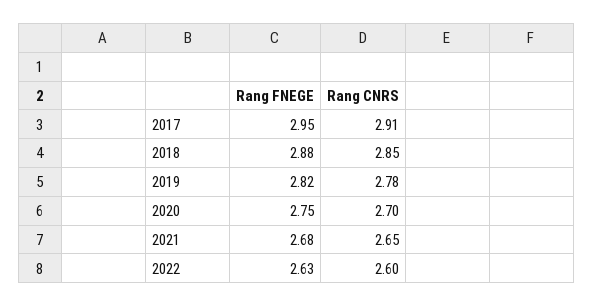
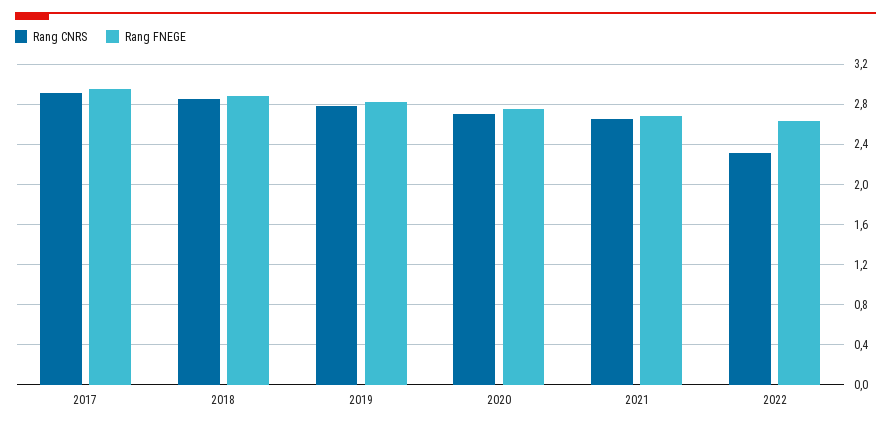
Rang CNRS, 2022: 2.6 -> 2.3

